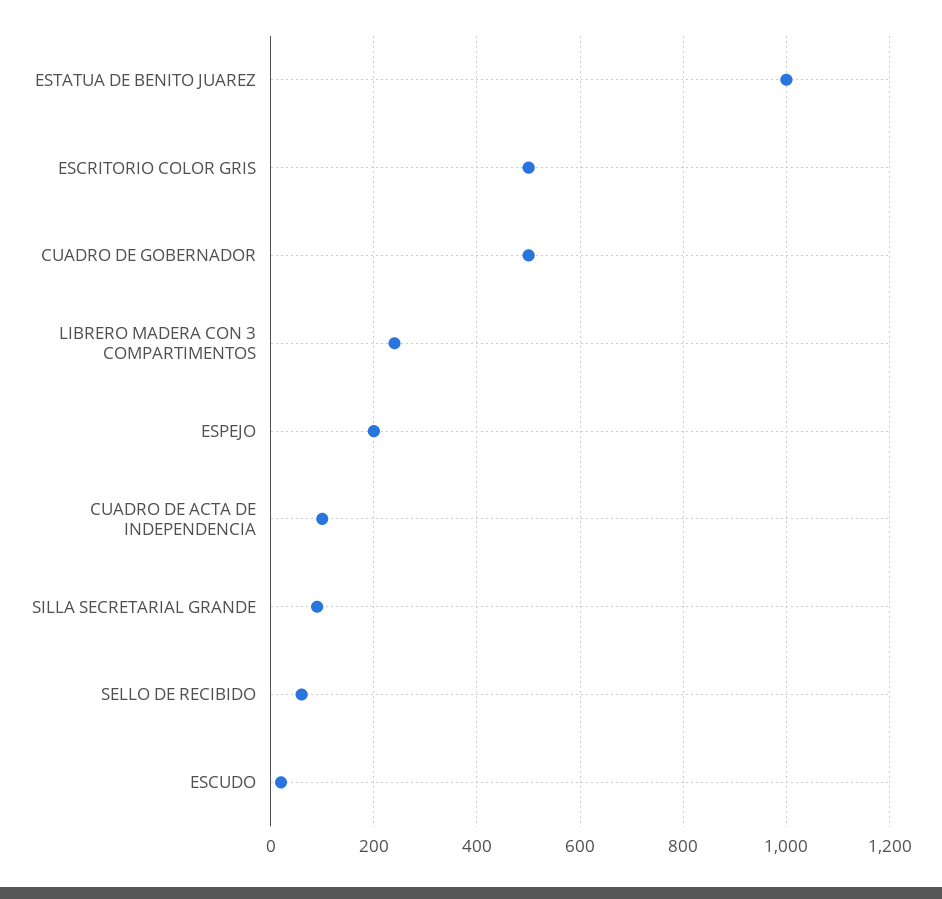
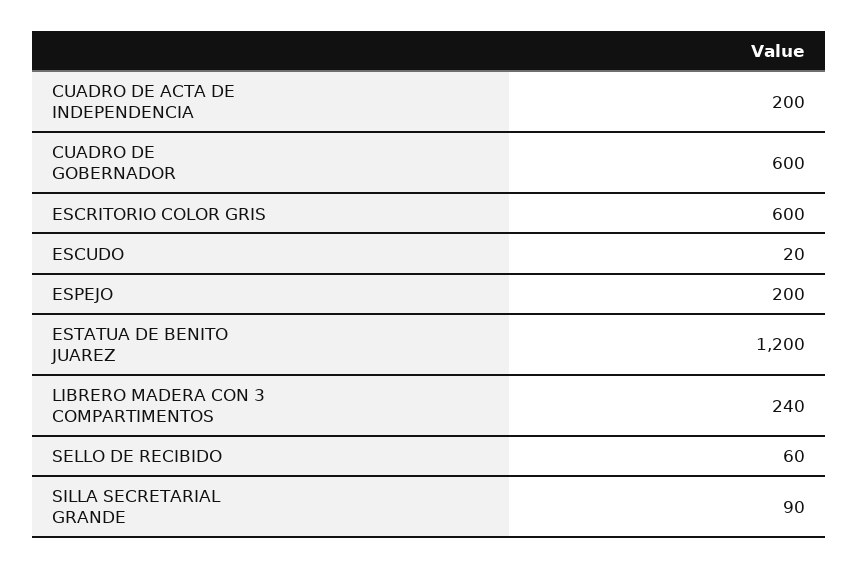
ESTATUA DE BENITO JUAREZ: 1000 -> 1200
ESCRITORIO COLOR GRIS: 500 -> 600
CUADRO DE GOBERNADOR: 500 -> 600
CUADRO DE ACTA DE INDEPENDENCIA: 100 -> 200

